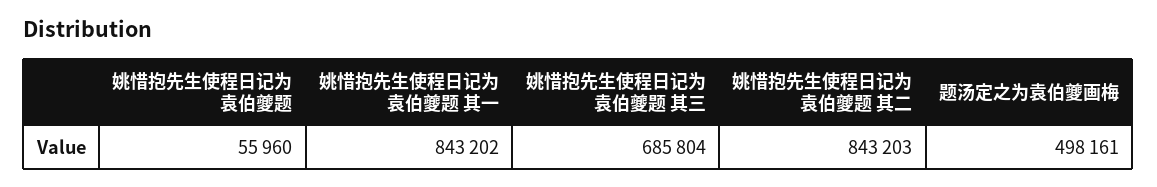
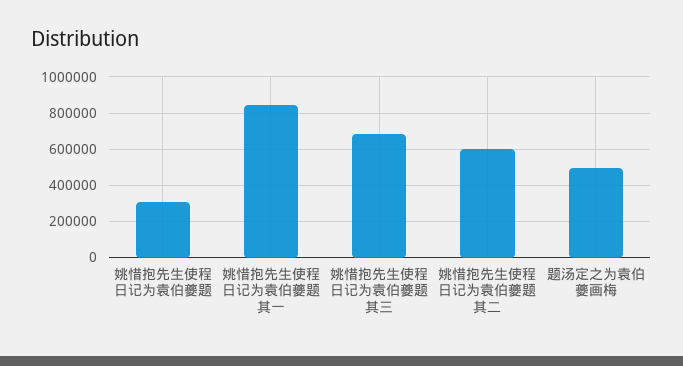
姚惜抱先生使程日记为袁伯夔题: 55960 -> 300000
姚惜抱先生使程日记为袁伯夔题 其二: 843203 -> 600000

